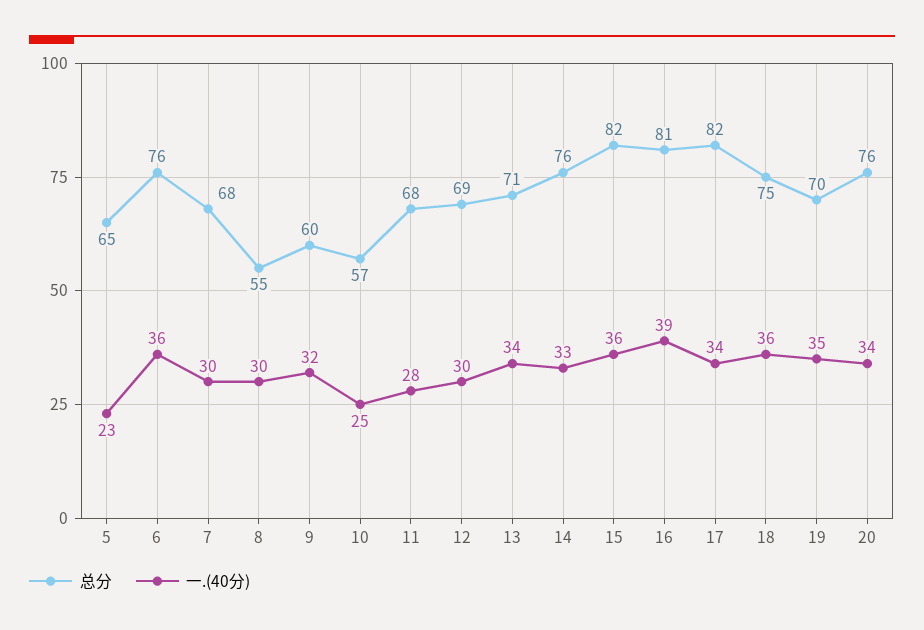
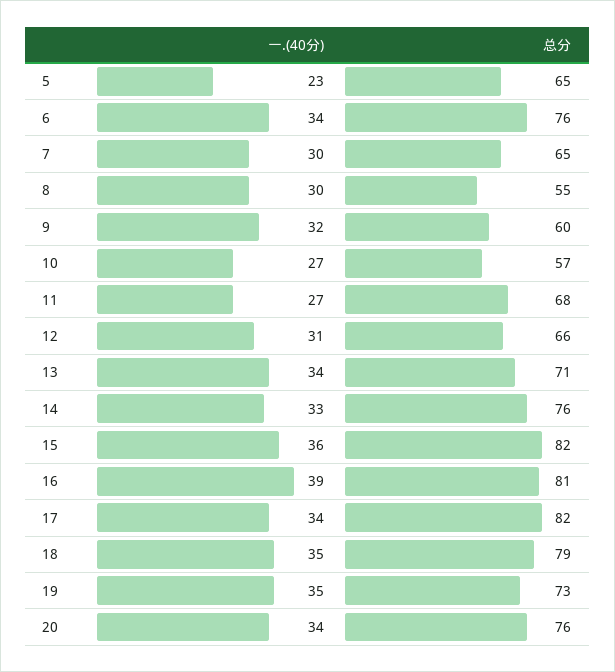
一.(40分), 6: 36 -> 34
总分, 7: 68 -> 65
一.(40分), 10: 25 -> 27
一.(40分), 11: 28 -> 27
总分, 12: 69 -> 66
一.(40分), 12: 30 -> 31
总分, 18: 75 -> 79
一.(40分), 18: 36 -> 35
总分, 19: 70 -> 73

